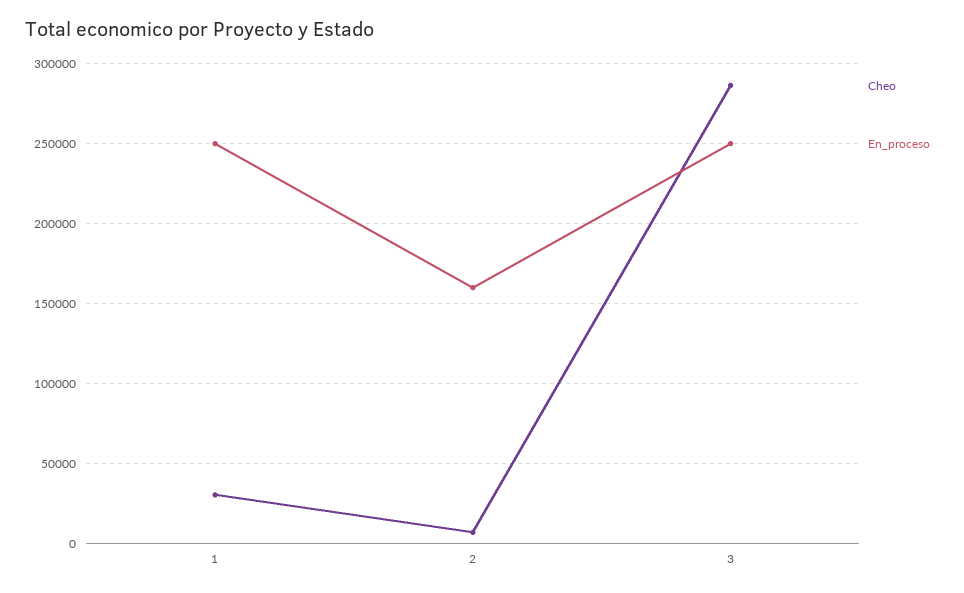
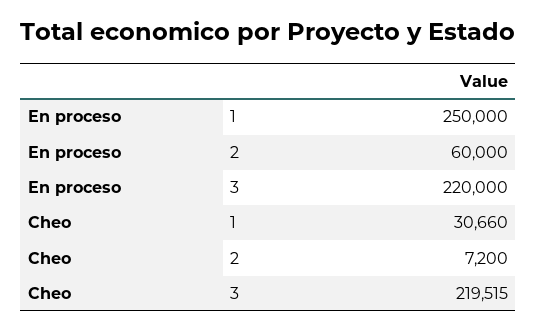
En_proceso, 2: 160000 -> 60000
Cheo, 3: 285000 -> 219515
En_proceso, 3: 250000 -> 220000

